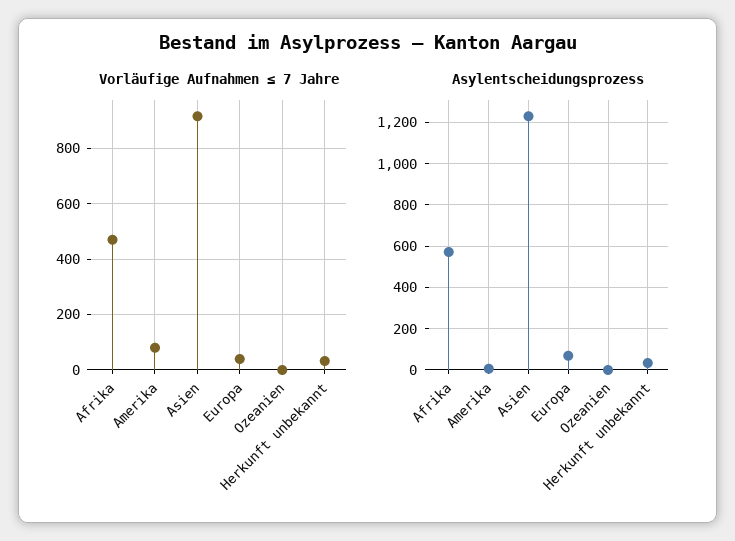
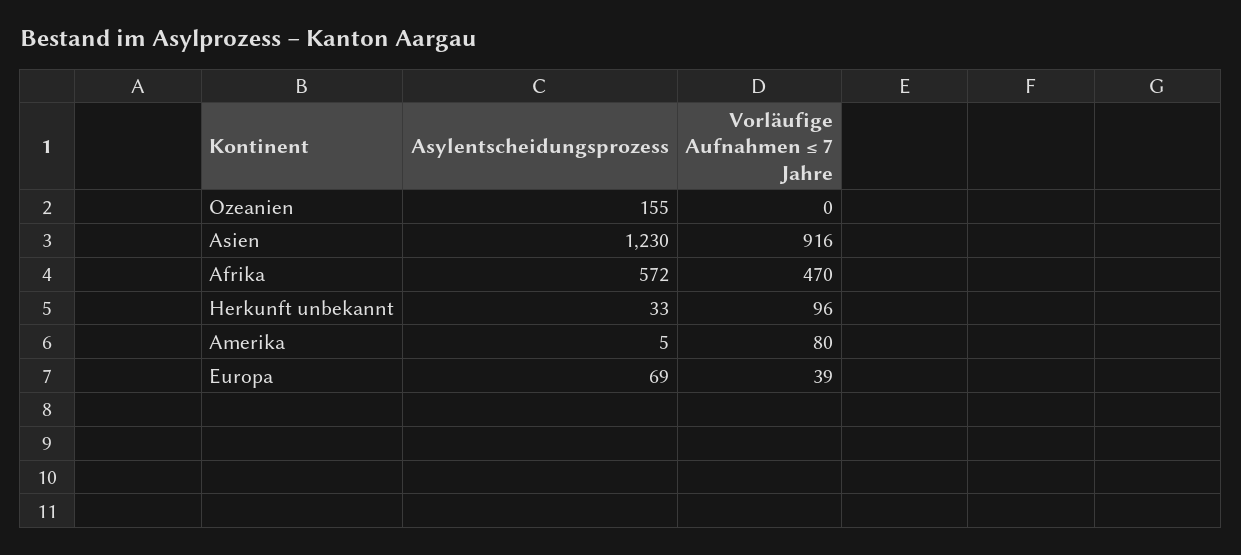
Vorläufige Aufnahmen ≤ 7 Jahre, Herkunft unbekannt: 25 -> 96
Asylentscheidungsprozess, Ozeanien: 0 -> 155

